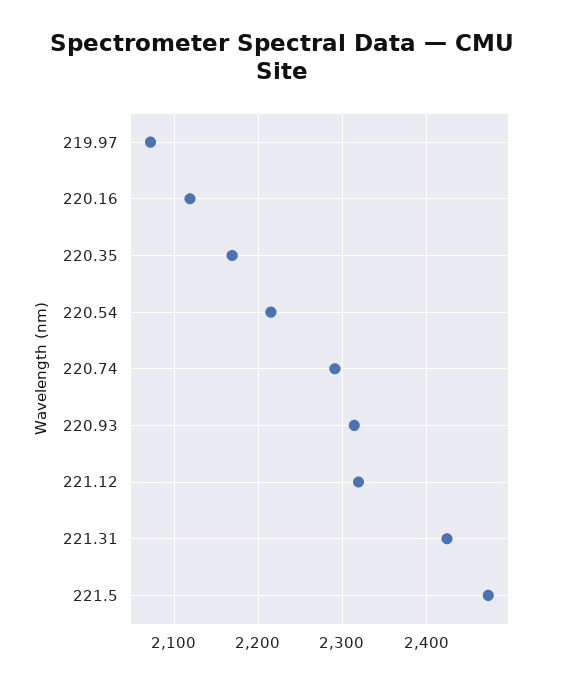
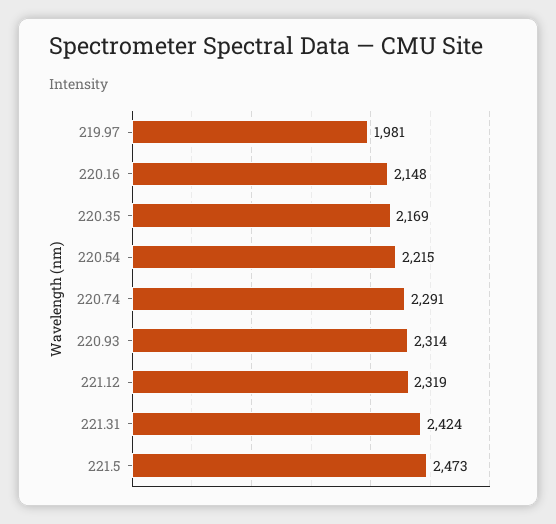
219.97: 2070 -> 1981
220.16: 2120 -> 2148

